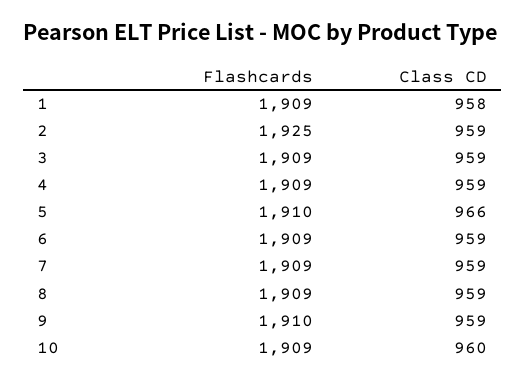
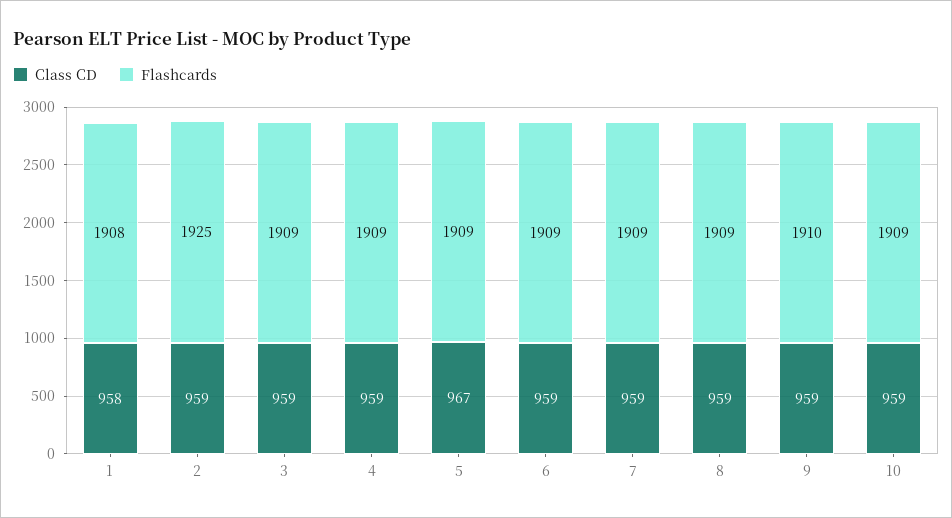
Flashcards, 1: 1909 -> 1908
Flashcards, 5: 1910 -> 1909
Class CD, 5: 966 -> 967
Class CD, 10: 960 -> 959

